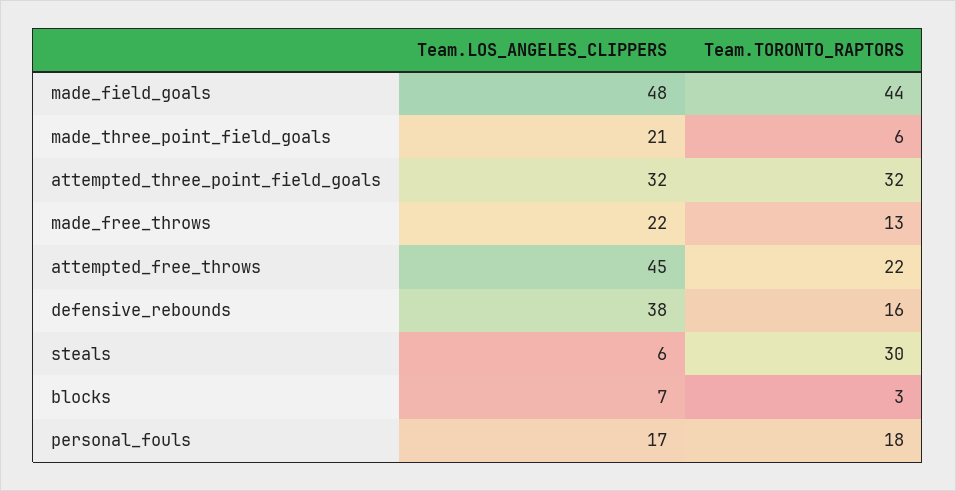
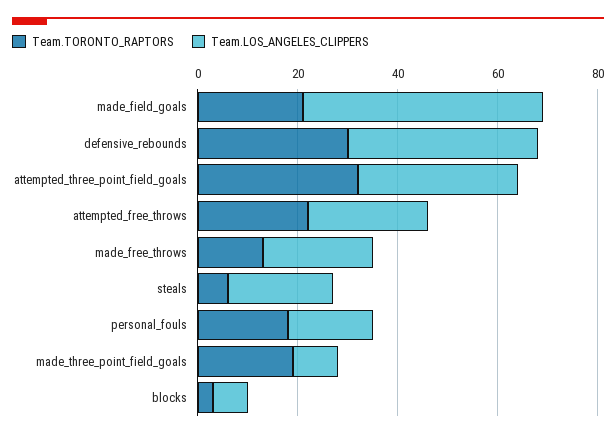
Team.TORONTO_RAPTORS, made_field_goals: 44 -> 20
Team.LOS_ANGELES_CLIPPERS, made_three_point_field_goals: 21 -> 10
Team.TORONTO_RAPTORS, made_three_point_field_goals: 6 -> 20
Team.LOS_ANGELES_CLIPPERS, attempted_free_throws: 45 -> 25
Team.TORONTO_RAPTORS, defensive_rebounds: 16 -> 30
Team.LOS_ANGELES_CLIPPERS, steals: 6 -> 20
Team.TORONTO_RAPTORS, steals: 30 -> 5

